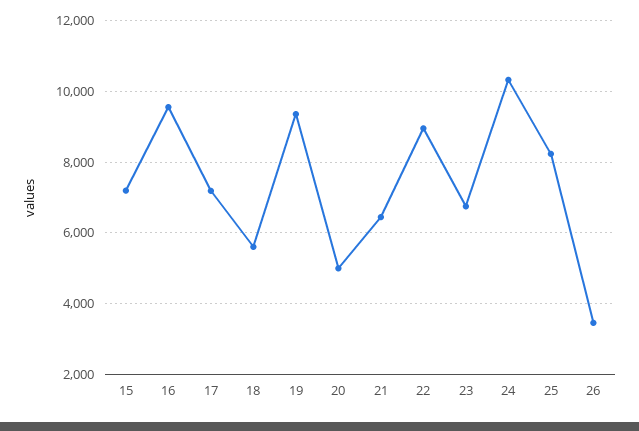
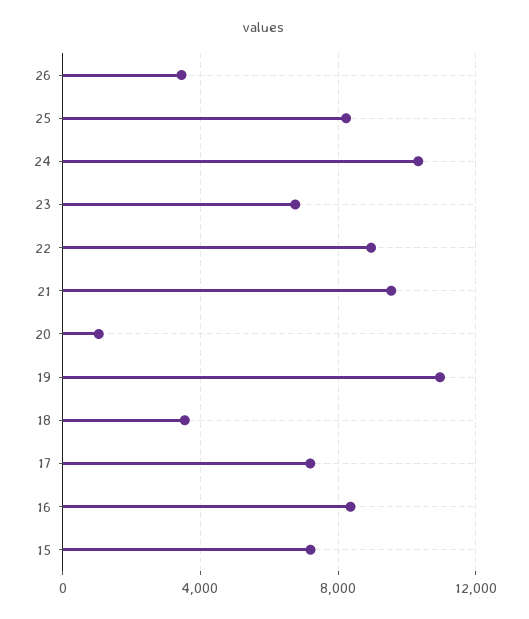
16: 9600 -> 8500
18: 5600 -> 3500
19: 9400 -> 11000
20: 5000 -> 1000
21: 6400 -> 9500

